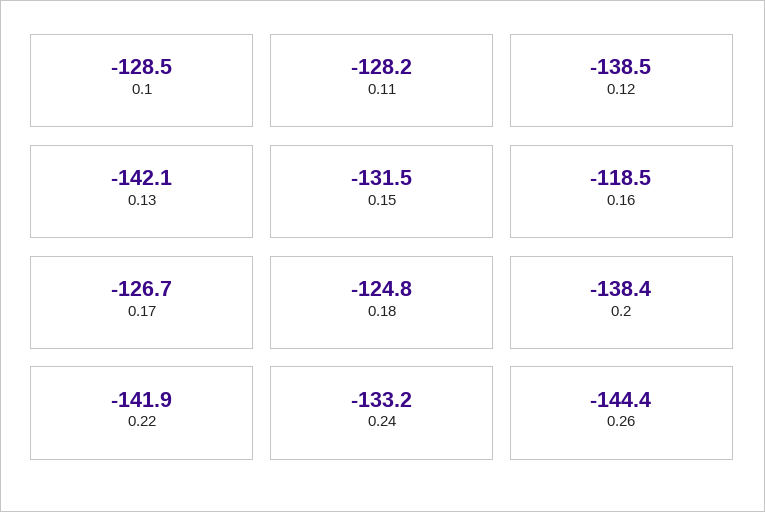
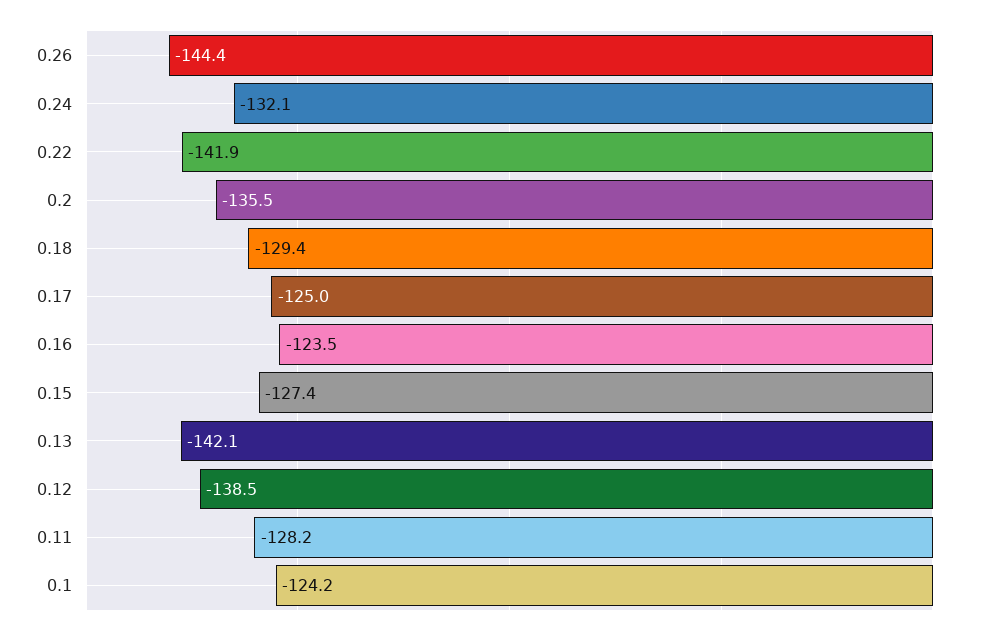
0.1: -128.5 -> -124.2
0.15: -131.5 -> -127.4
0.16: -118.5 -> -123.5
0.17: -126.7 -> -125
0.18: -124.8 -> -129.4
0.2: -138.4 -> -135.5
0.24: -133.2 -> -132.1

